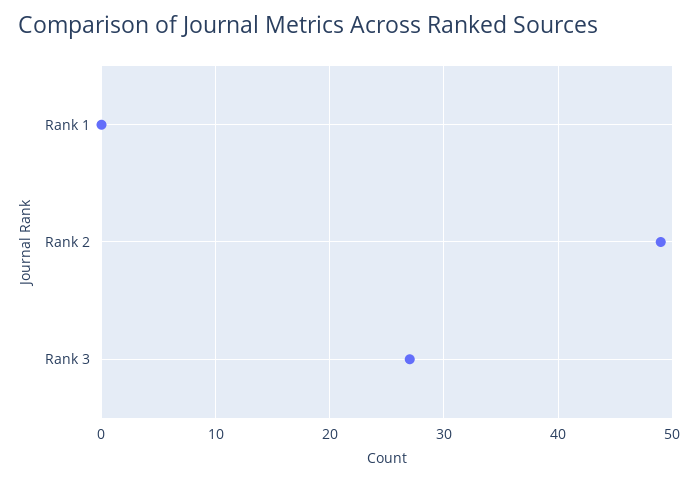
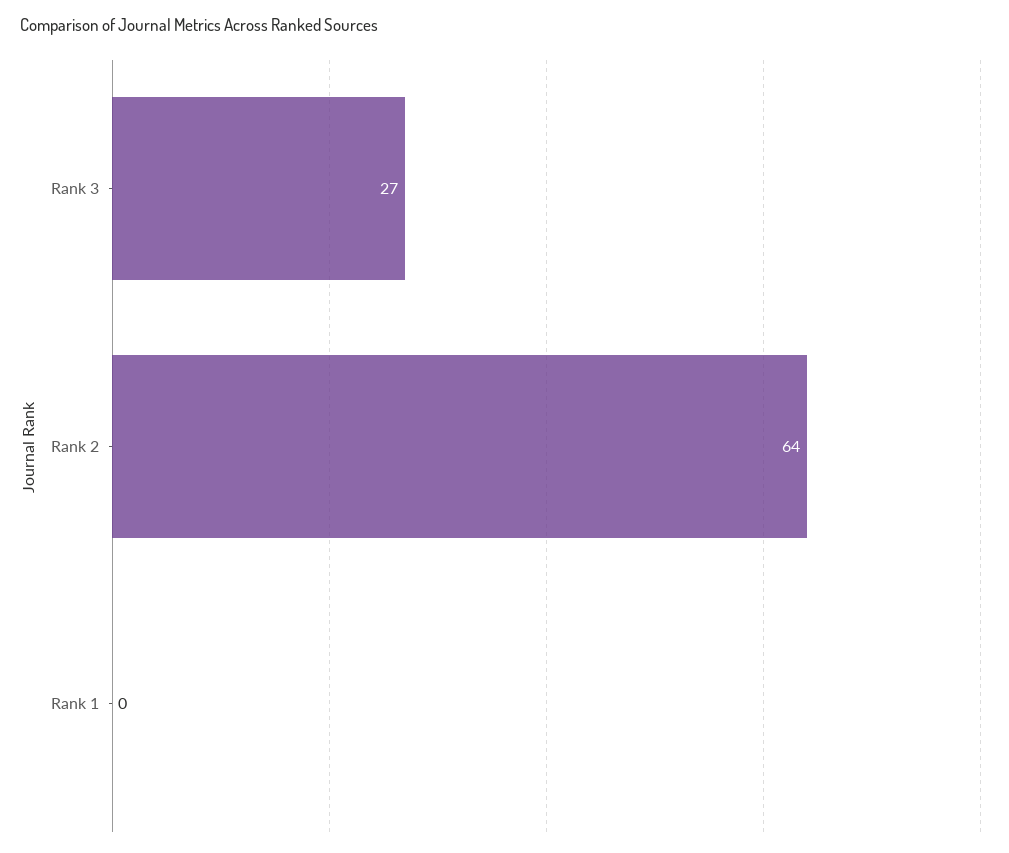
Rank 2: 49 -> 64

